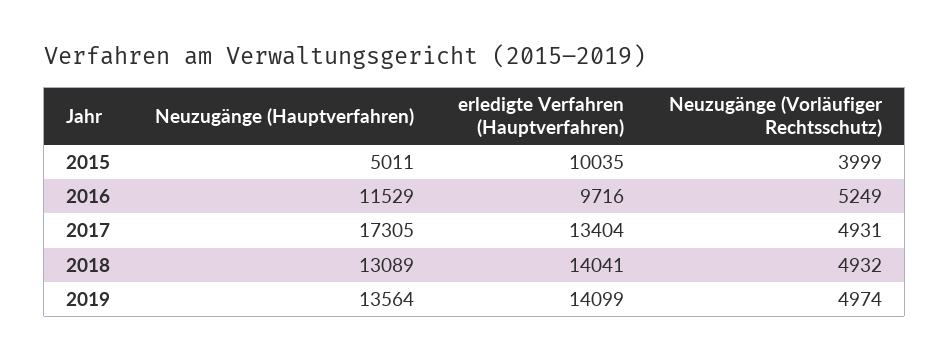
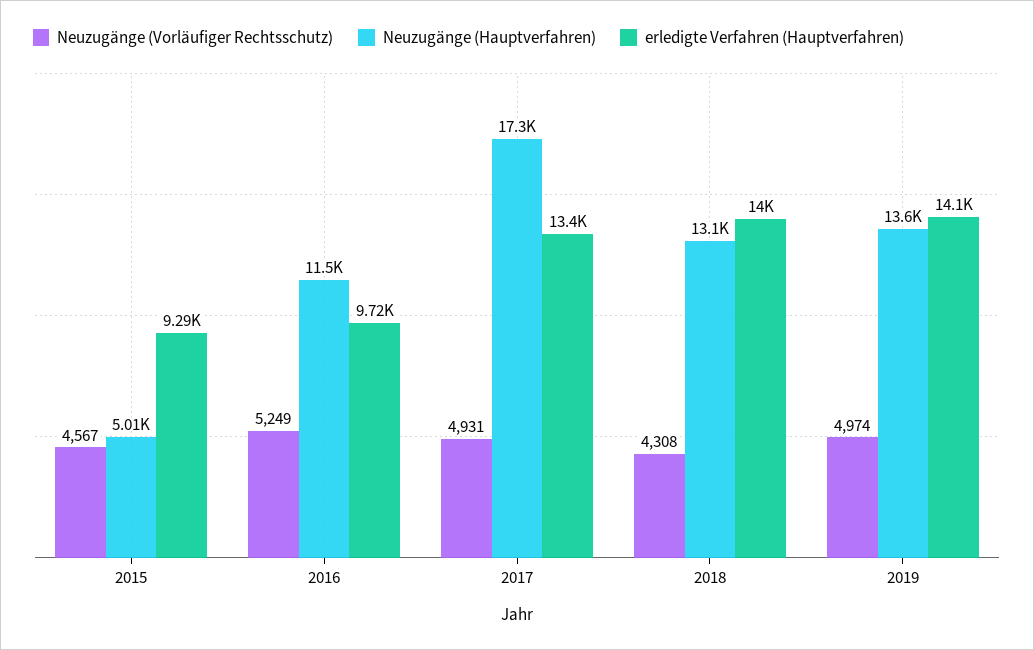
erledigte Verfahren (Hauptverfahren), 2015: 10035 -> 9290
Neuzugänge (Vorläufiger Rechtsschutz), 2015: 3999 -> 4567
Neuzugänge (Vorläufiger Rechtsschutz), 2018: 4932 -> 4308

